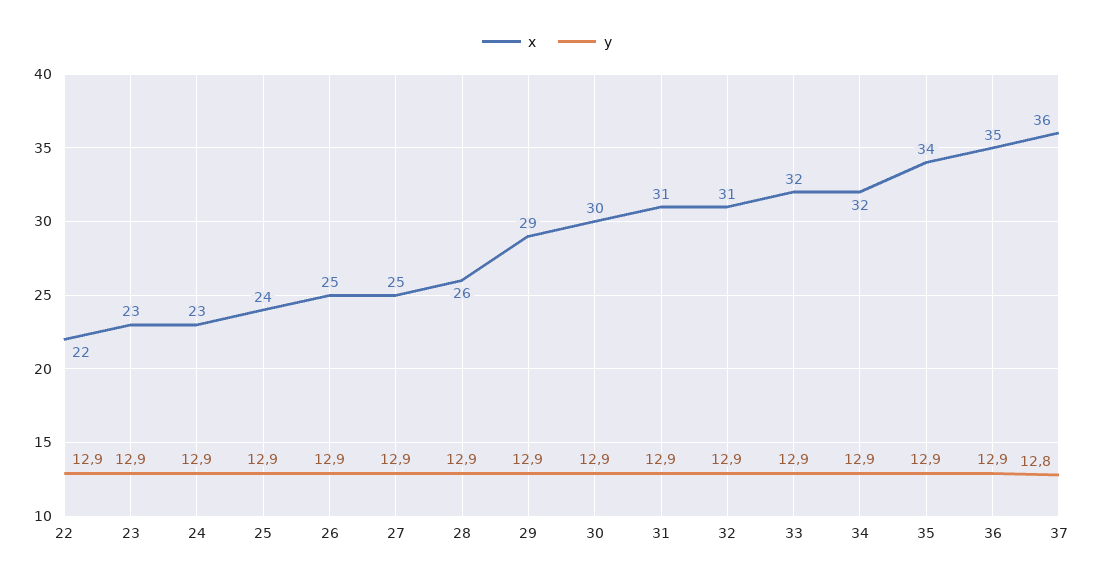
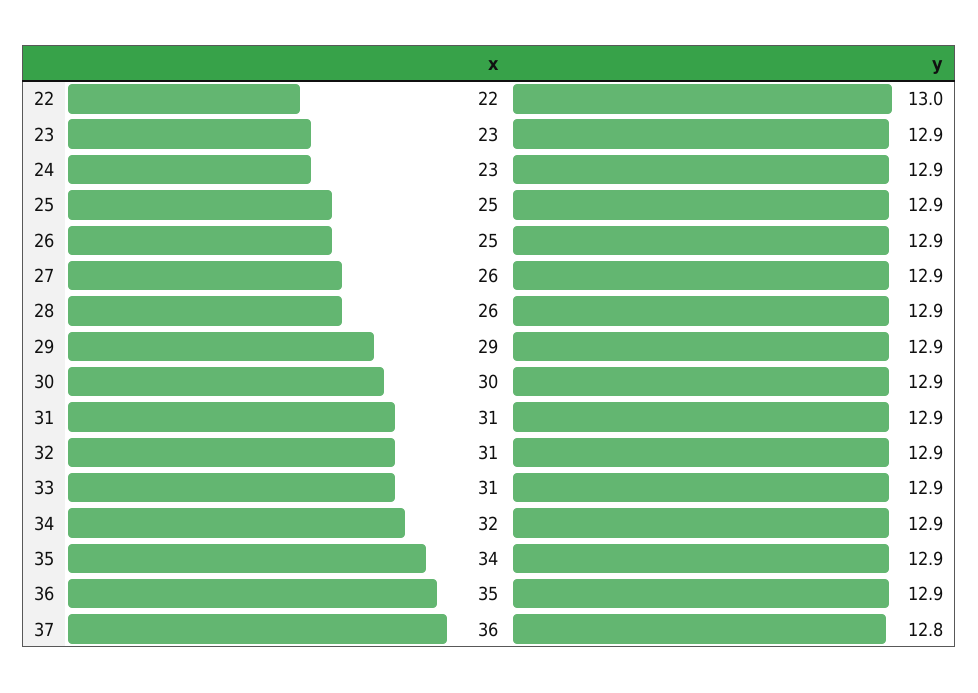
y, 22: 12.9 -> 13
x, 25: 24 -> 25
x, 27: 25 -> 26
x, 33: 32 -> 31

